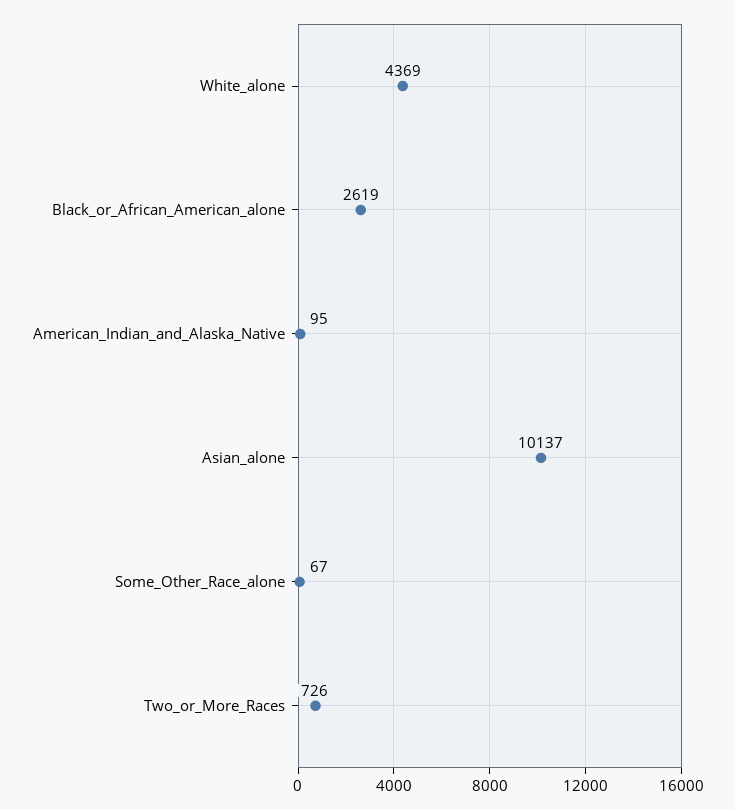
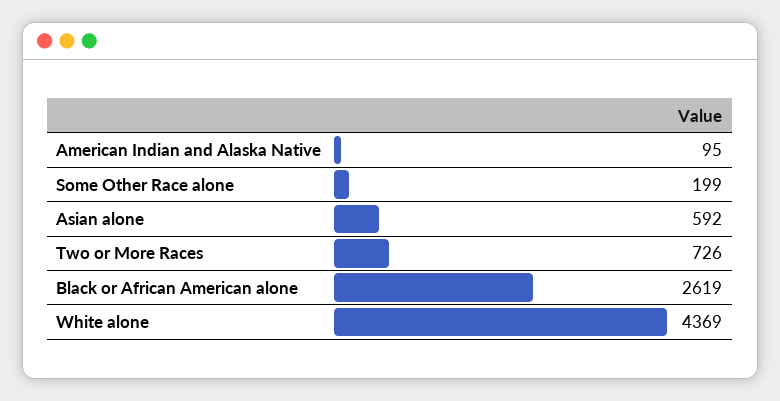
Asian_alone: 10137 -> 592
Some_Other_Race_alone: 67 -> 199

